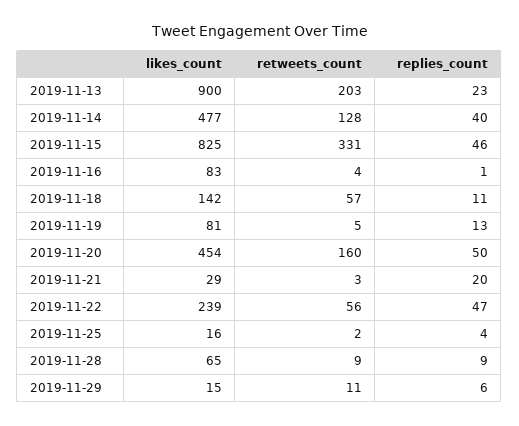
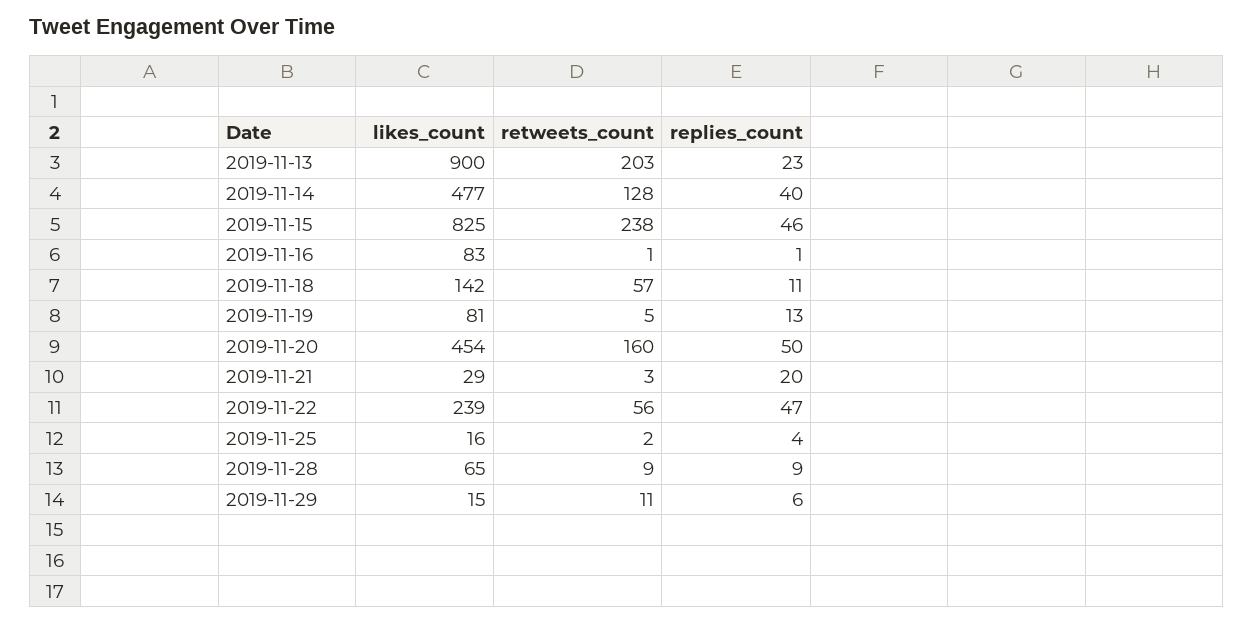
retweets_count, 2019-11-15: 331 -> 238
retweets_count, 2019-11-16: 4 -> 1

